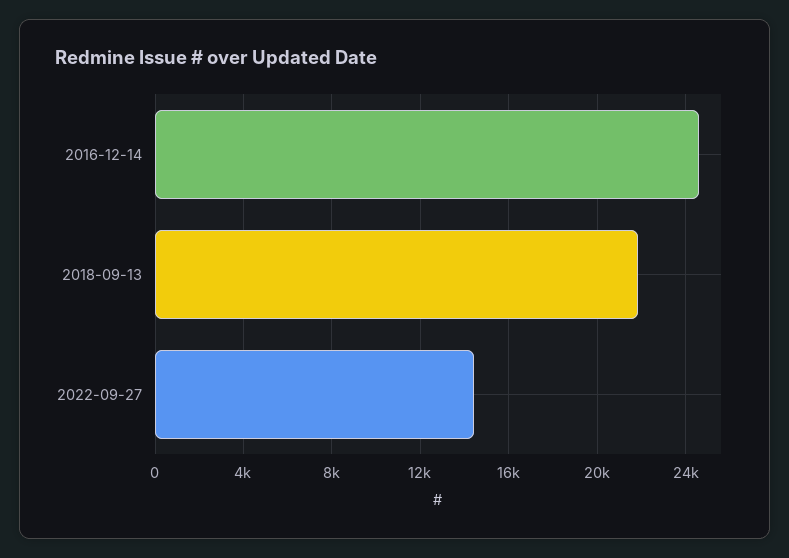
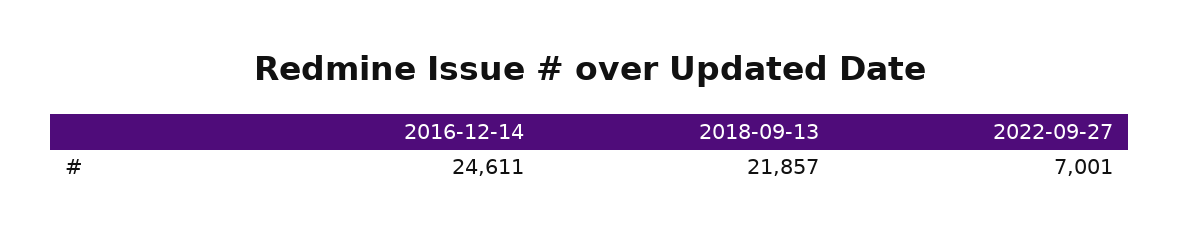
2022-09-27: 14500 -> 7001

